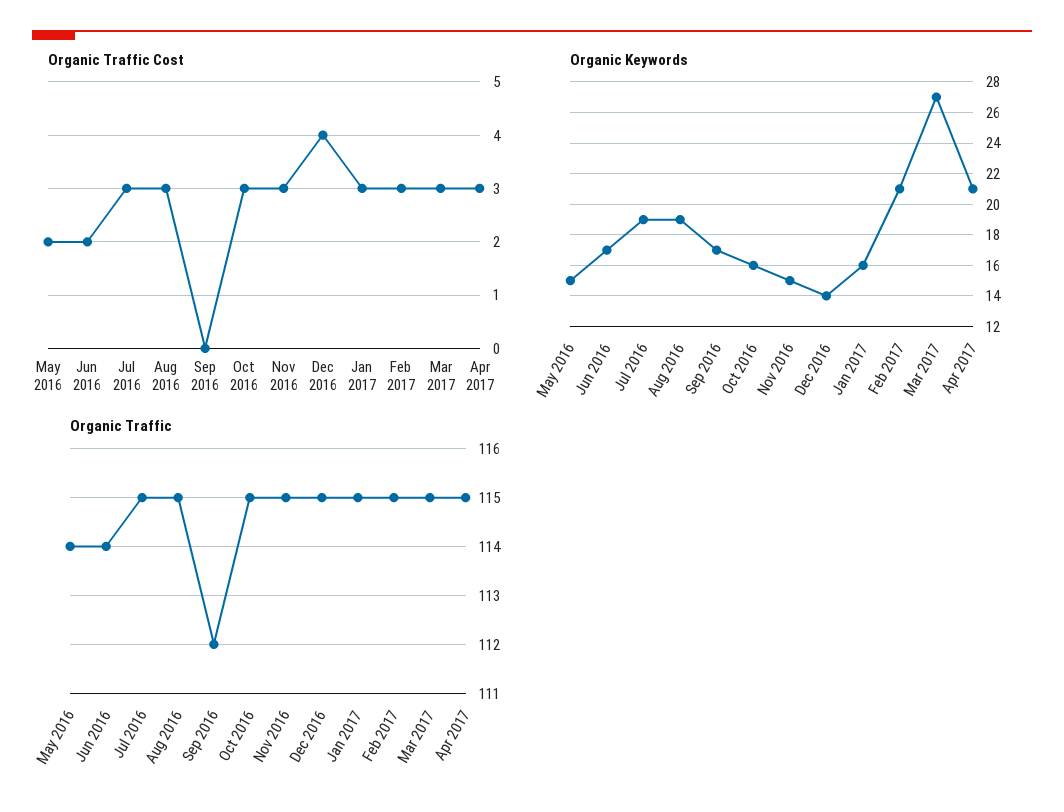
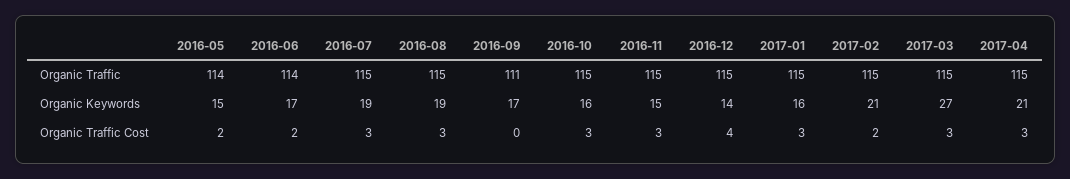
Organic Traffic Cost, Feb 2017: 3 -> 2
Organic Traffic, Sep 2016: 112 -> 111

